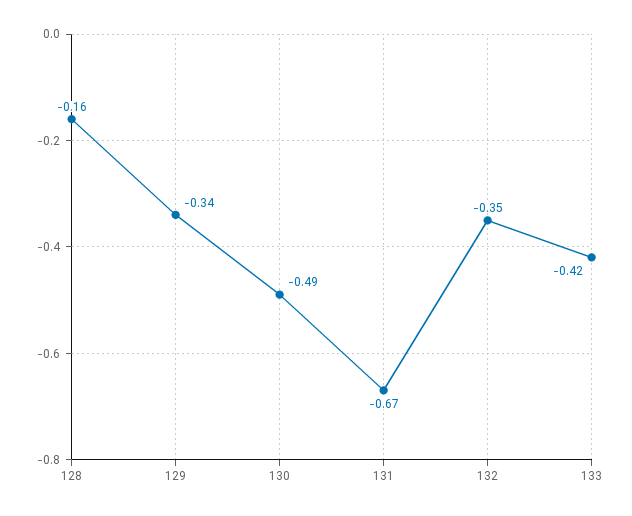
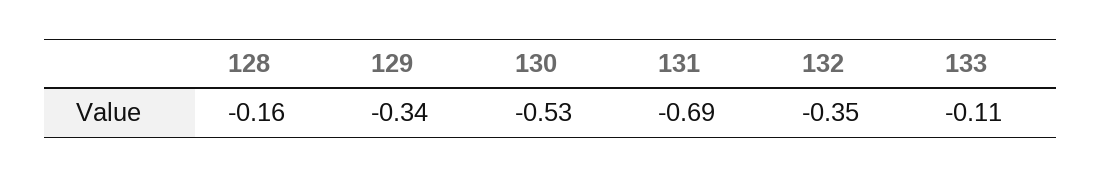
130: -0.49 -> -0.53
131: -0.67 -> -0.69
133: -0.42 -> -0.11

